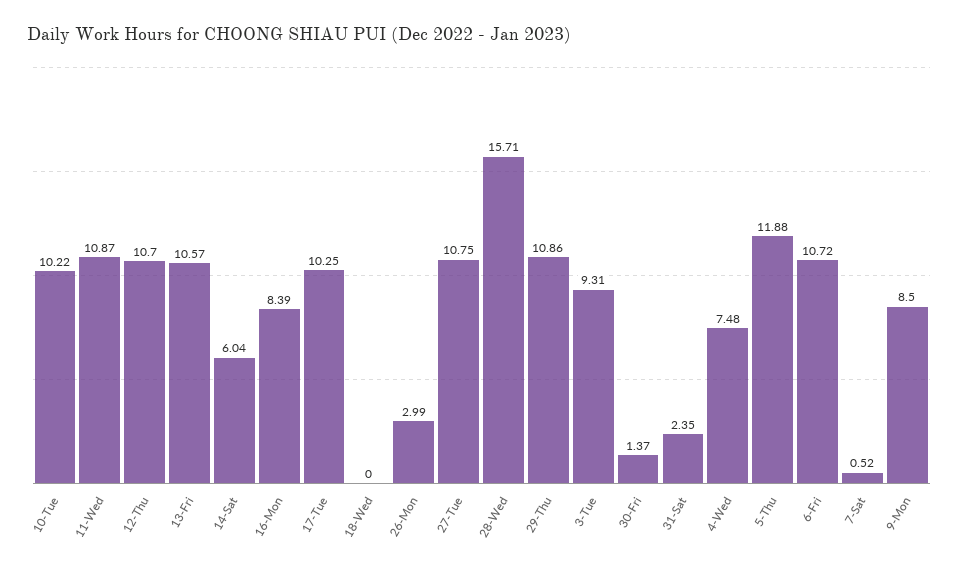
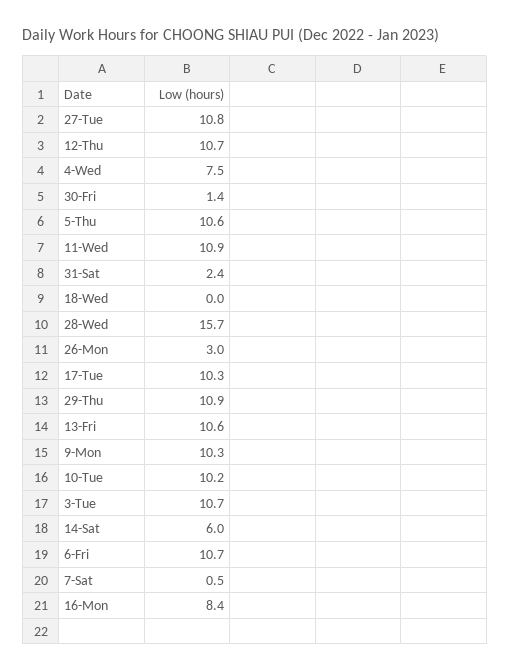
3-Tue: 9.31 -> 10.7
5-Thu: 11.88 -> 10.6
9-Mon: 8.5 -> 10.3

